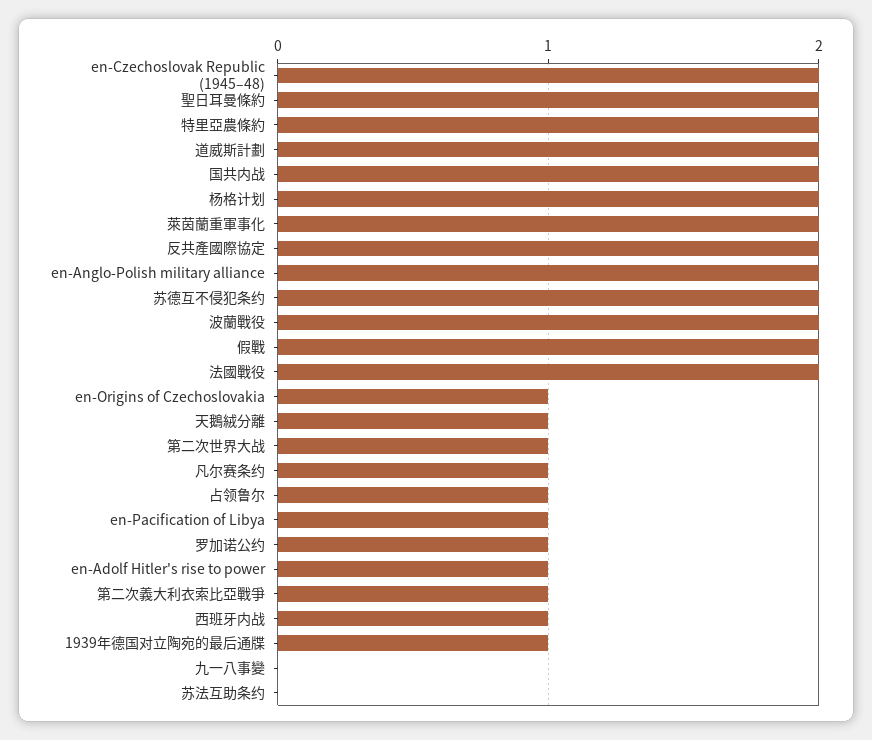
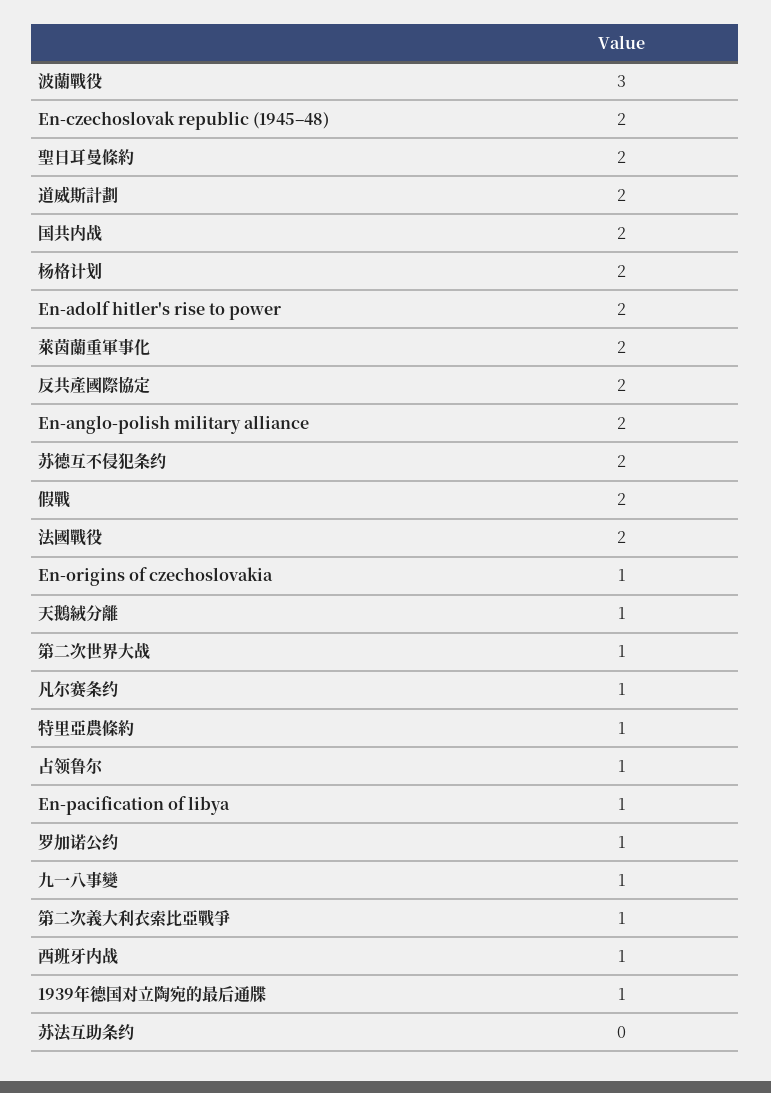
特里亞農條約: 2 -> 1
波蘭戰役: 2 -> 3
en-Adolf Hitler's rise to power: 1 -> 2
九一八事變: 0 -> 1

